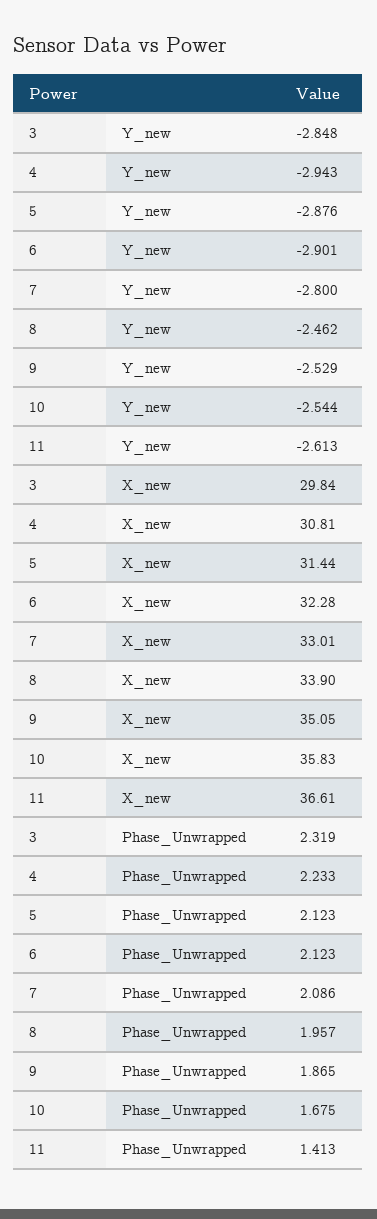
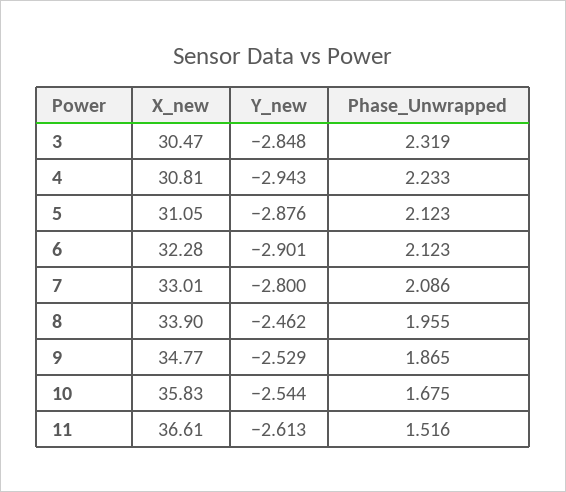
3, X_new: 29.84 -> 30.47
5, X_new: 31.44 -> 31.05
9, X_new: 35.05 -> 34.77
8, Phase_Unwrapped: 1.957 -> 1.955
11, Phase_Unwrapped: 1.413 -> 1.516

